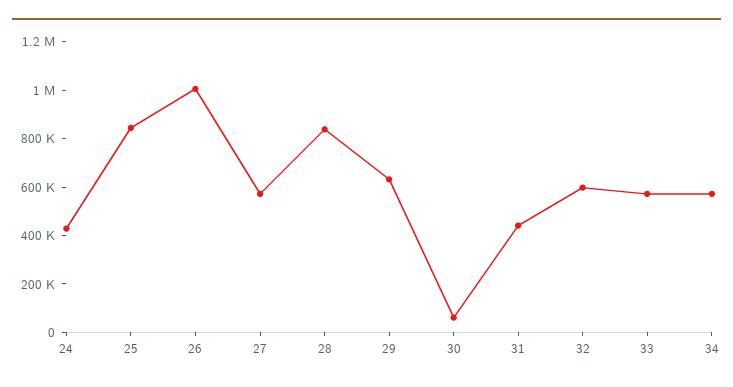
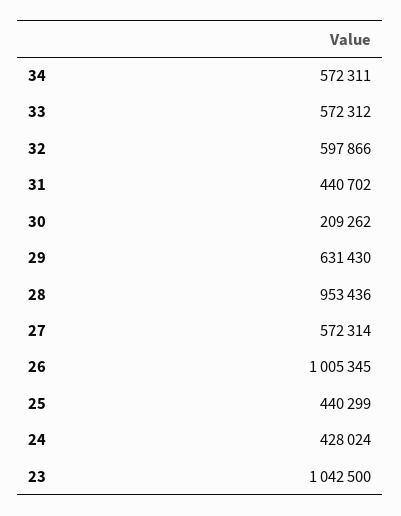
25: 850000 -> 440299
28: 850000 -> 953436
30: 50000 -> 209262
23: none -> 1042500

